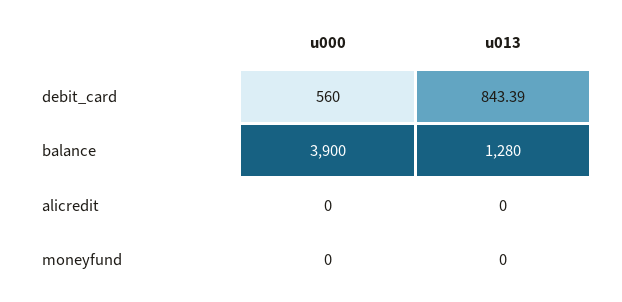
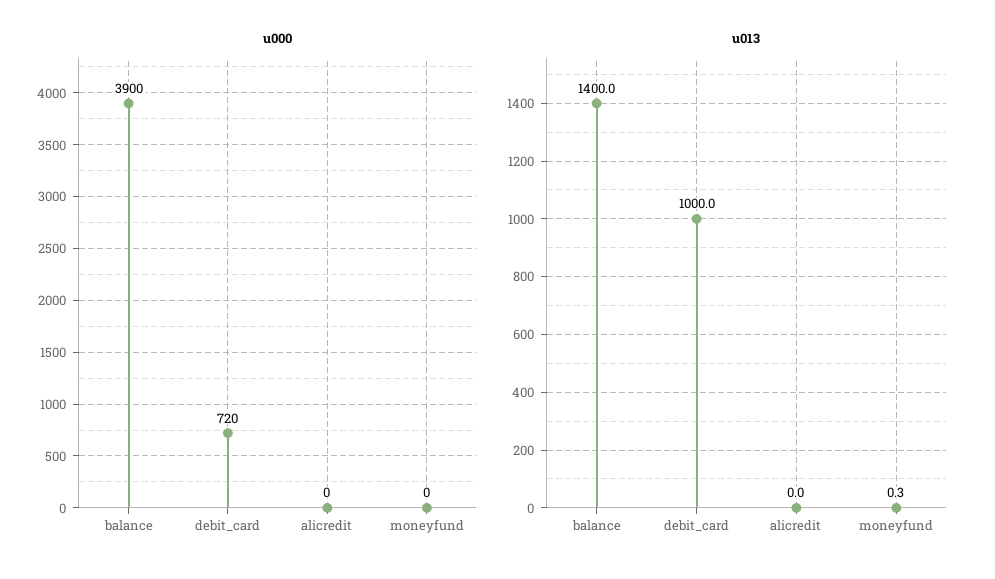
u000, debit_card: 560 -> 720
u013, debit_card: 843.39 -> 1000
u013, balance: 1280 -> 1400
u013, moneyfund: 0 -> 0.3

